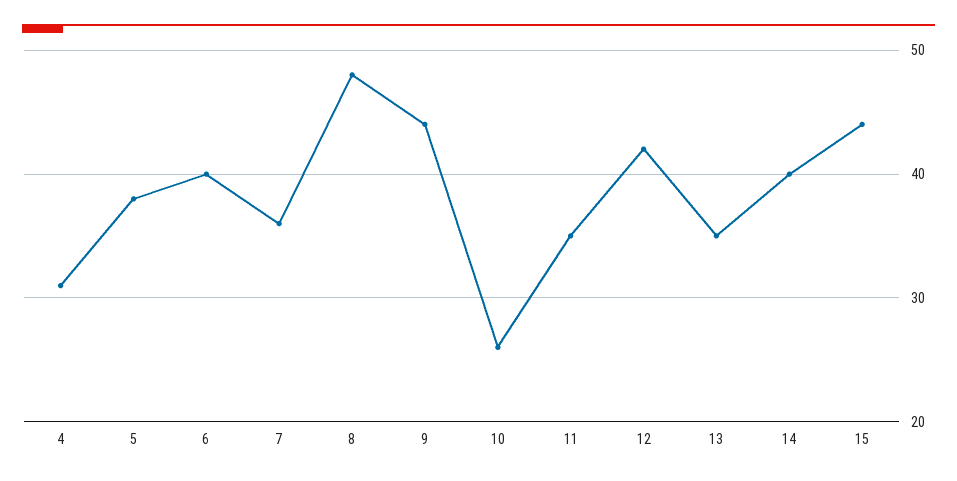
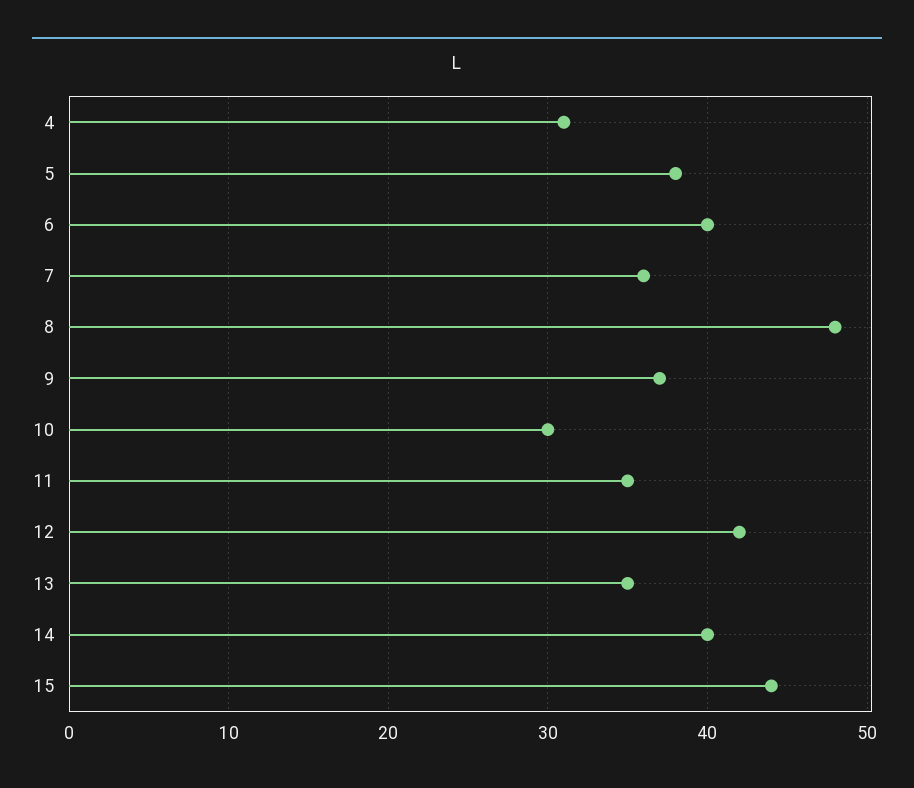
9: 44 -> 37
10: 26 -> 30

